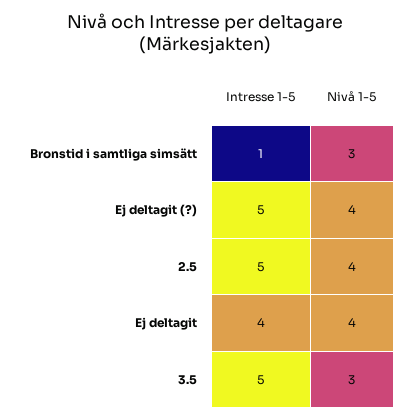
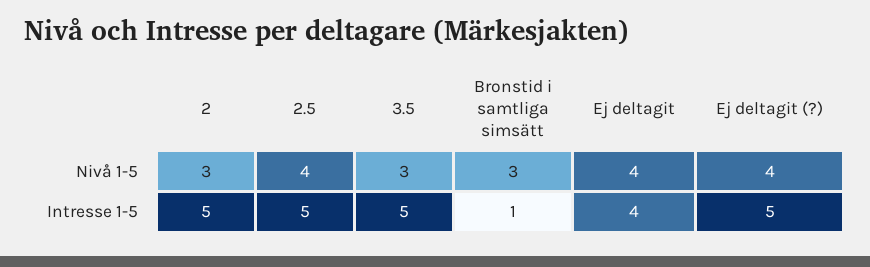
Nivå 1-5, 2: none -> 3
Intresse 1-5, 2: none -> 5

